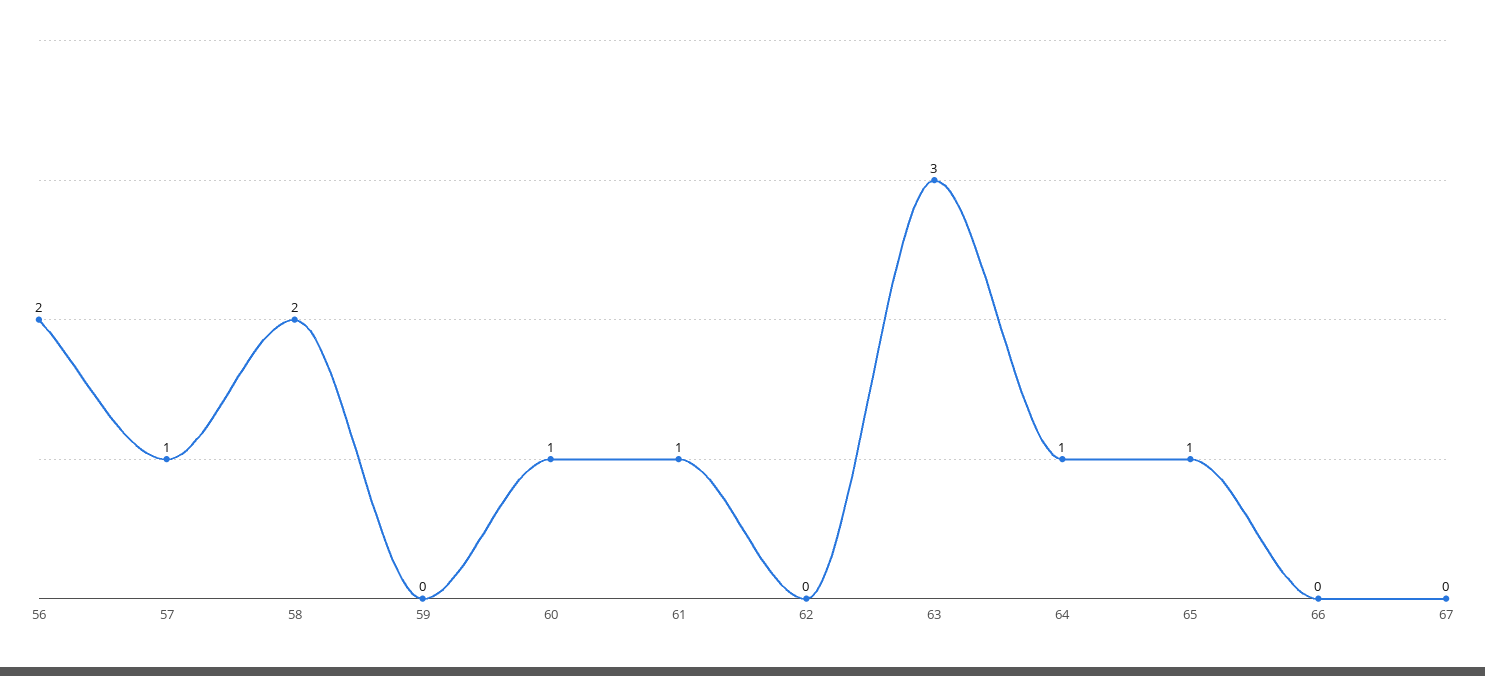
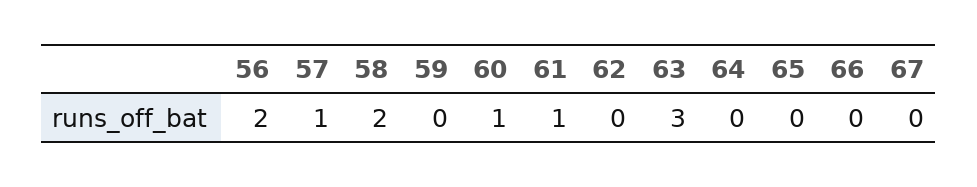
64: 1 -> 0
65: 1 -> 0

